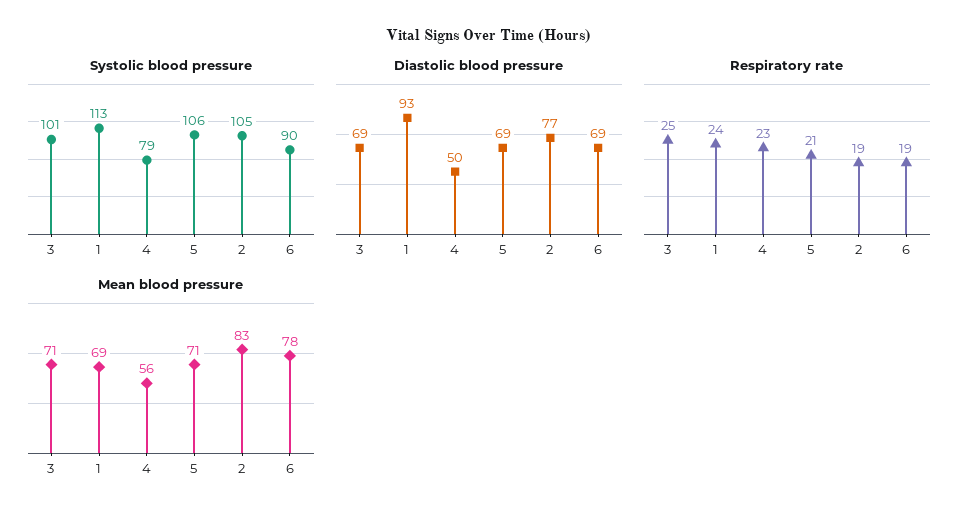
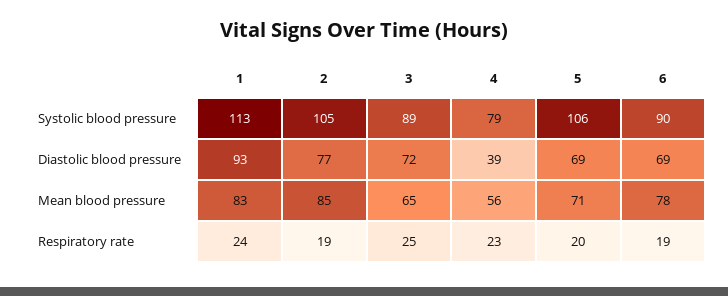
Systolic blood pressure, 3: 101 -> 89
Diastolic blood pressure, 3: 69 -> 72
Diastolic blood pressure, 4: 50 -> 39
Respiratory rate, 5: 21 -> 20
Mean blood pressure, 3: 71 -> 65
Mean blood pressure, 1: 69 -> 83
Mean blood pressure, 2: 83 -> 85

